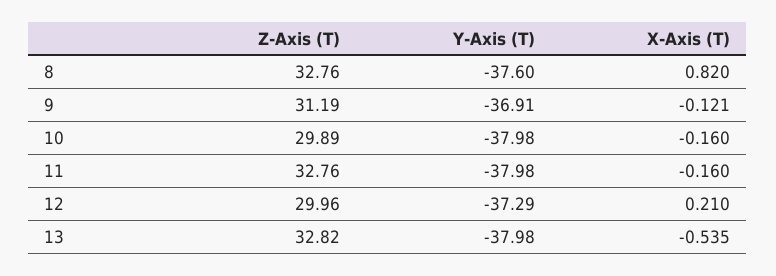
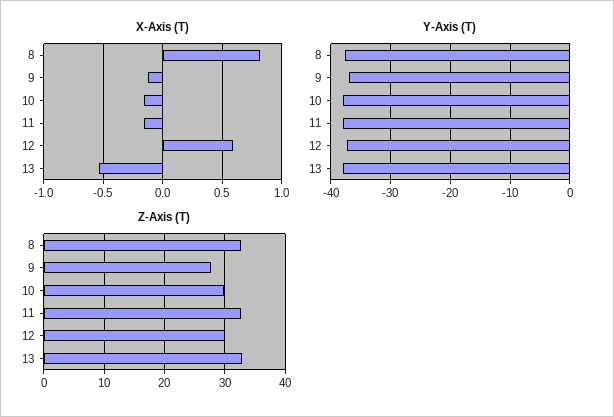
Z-Axis (T), 9: 31.19 -> 28
X-Axis (T), 12: 0.21 -> 0.6

